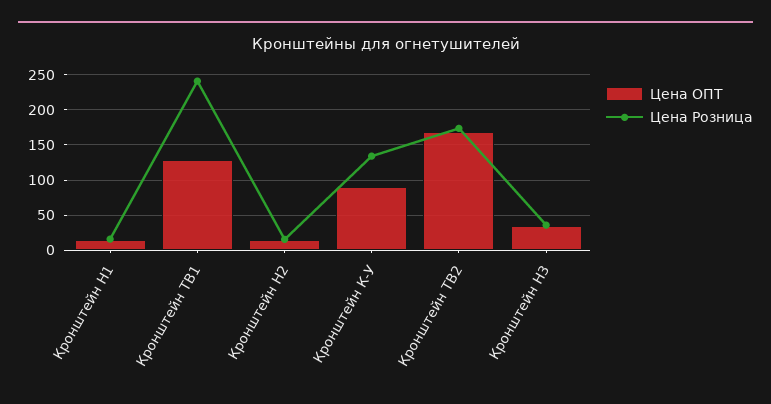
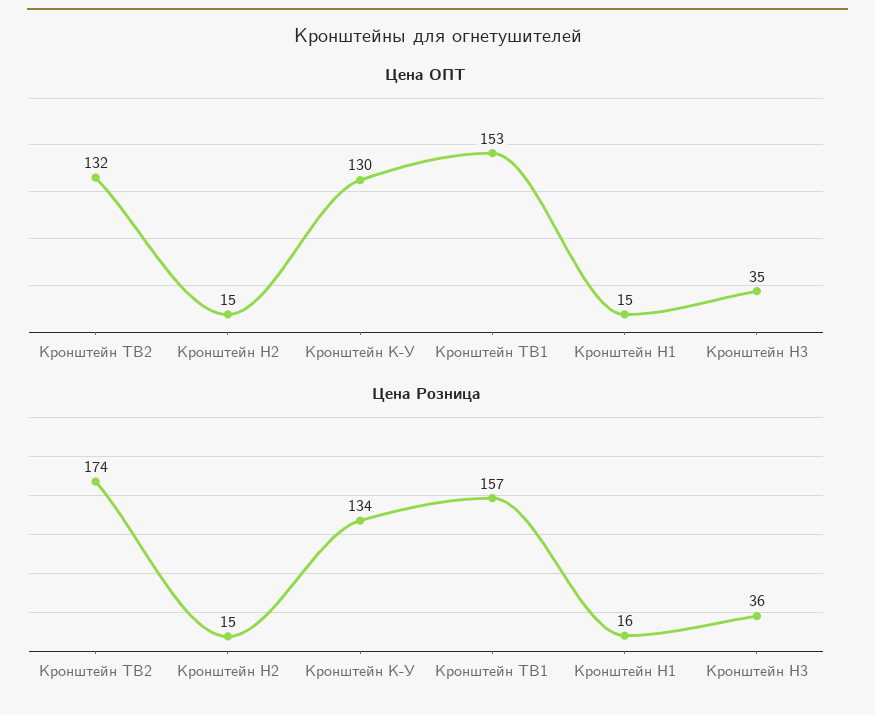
Цена ОПТ, Кронштейн ТВ1: 130 -> 153
Цена Розница, Кронштейн ТВ1: 240 -> 157
Цена ОПТ, Кронштейн К-У: 90 -> 130
Цена ОПТ, Кронштейн ТВ2: 170 -> 132

